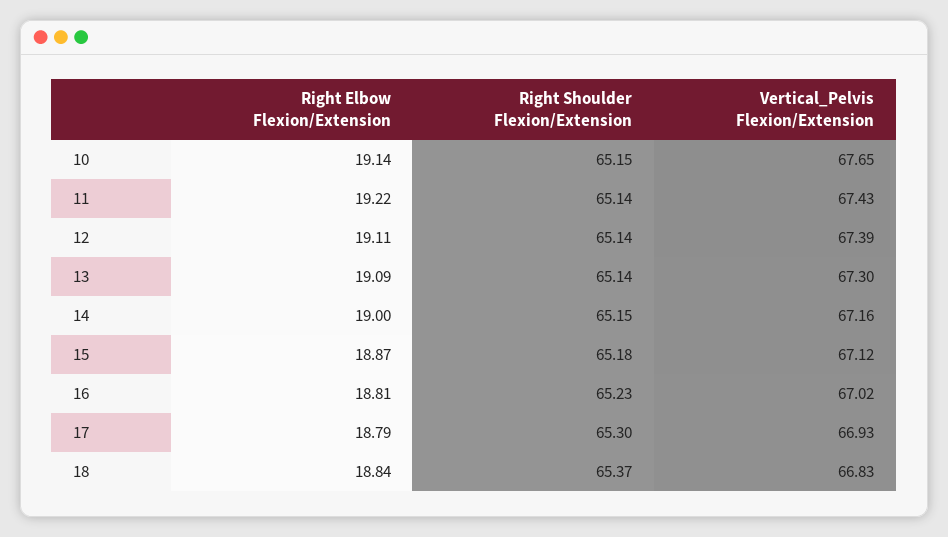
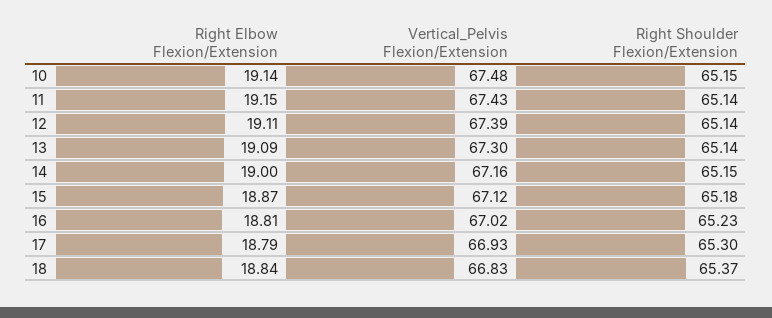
Vertical_Pelvis Flexion/Extension, 10: 67.65 -> 67.48
Right Elbow Flexion/Extension, 11: 19.22 -> 19.15

